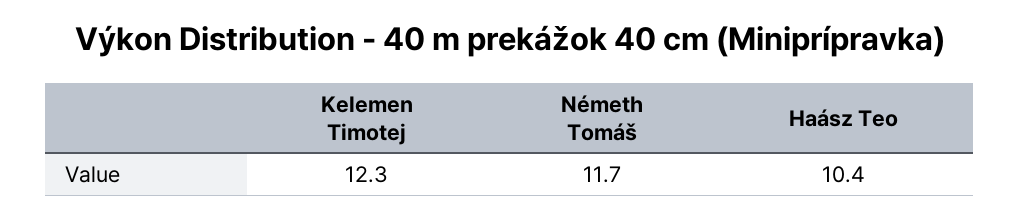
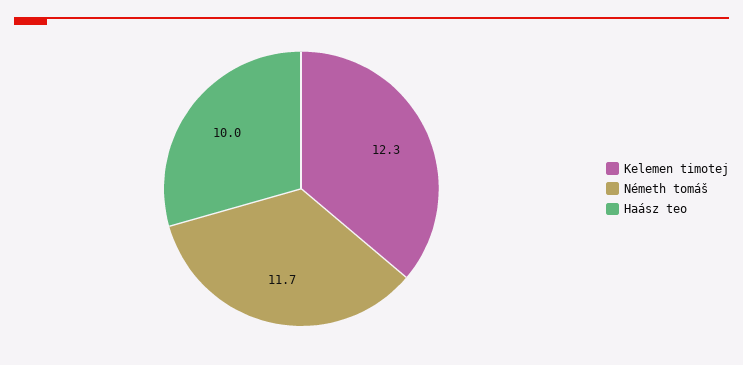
Haász Teo: 10.4 -> 10

